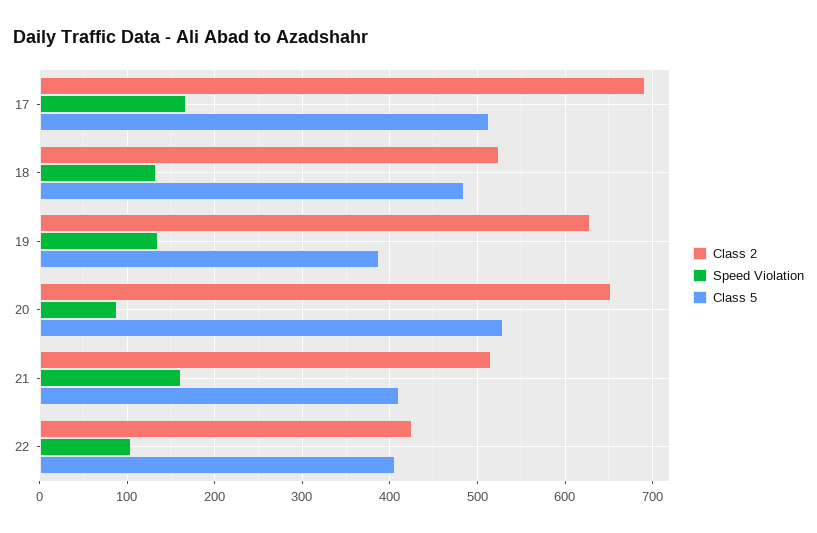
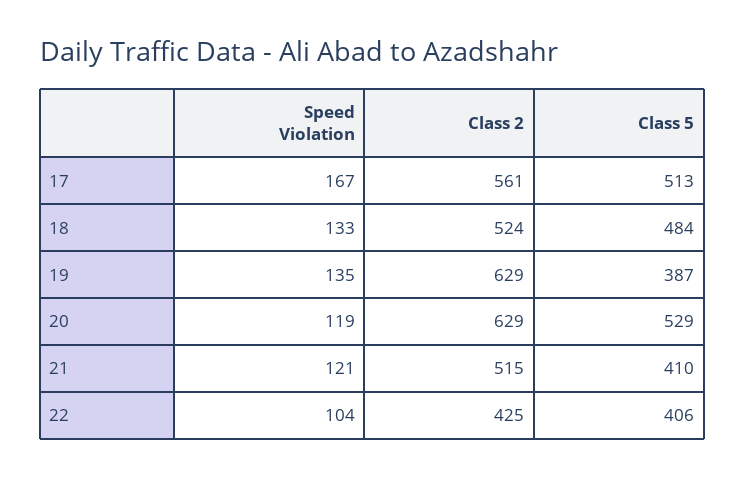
Class 2, 17: 690 -> 561
Class 2, 20: 650 -> 629
Speed Violation, 20: 90 -> 119
Speed Violation, 21: 160 -> 121

